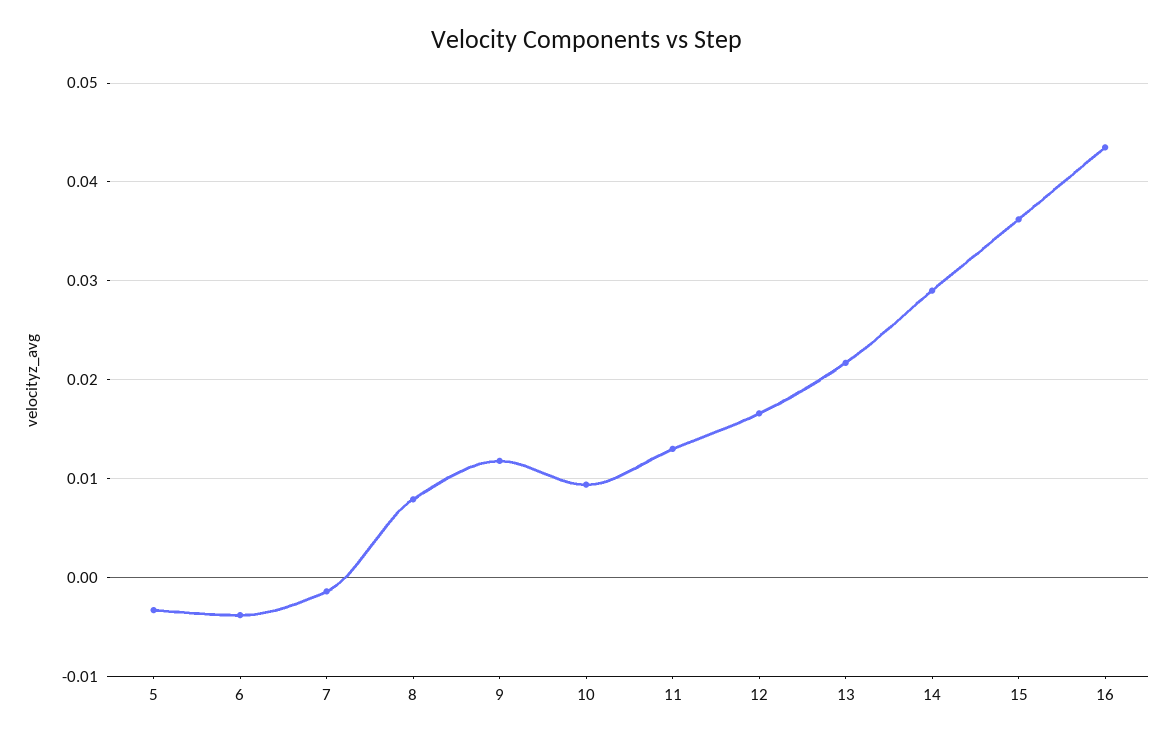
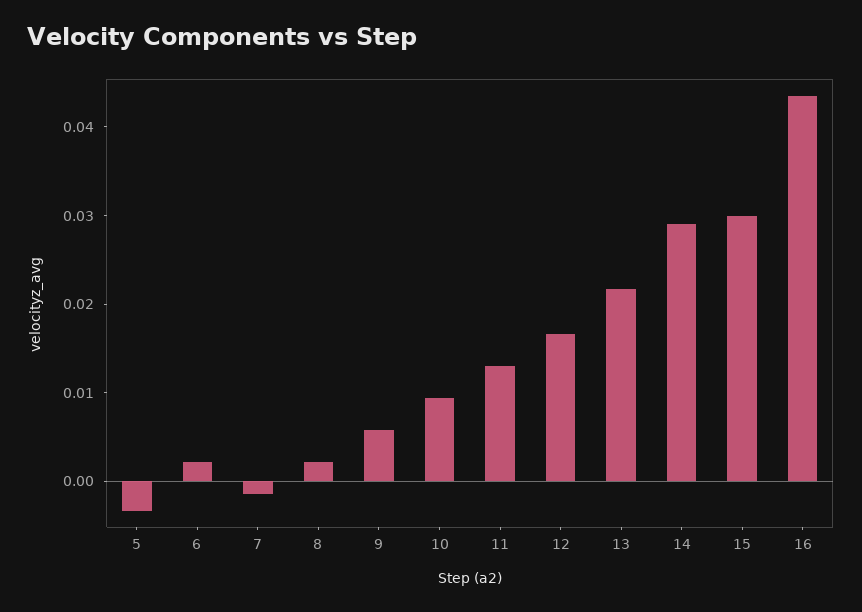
6: -0.004 -> 0.002
8: 0.008 -> 0.002
9: 0.012 -> 0.006
15: 0.036 -> 0.03

